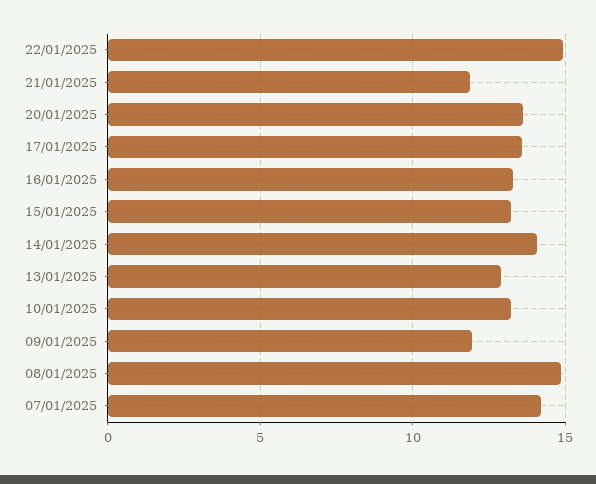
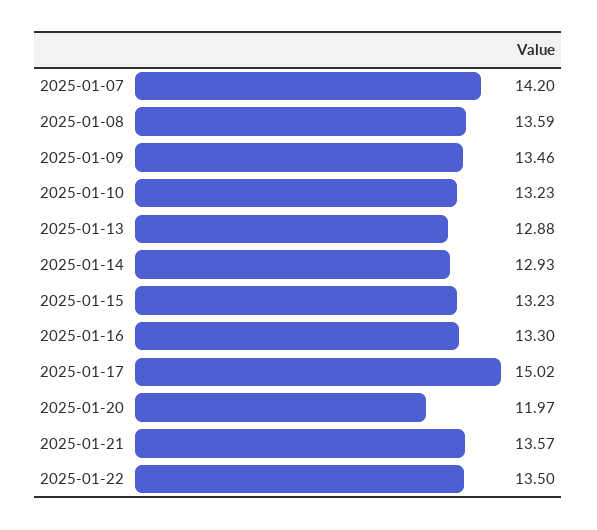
22/01/2025: 15 -> 13.5
21/01/2025: 12 -> 13.57
20/01/2025: 13.5 -> 11.97
17/01/2025: 13.5 -> 15.02
14/01/2025: 14 -> 12.93
09/01/2025: 12 -> 13.46
08/01/2025: 15 -> 13.59

